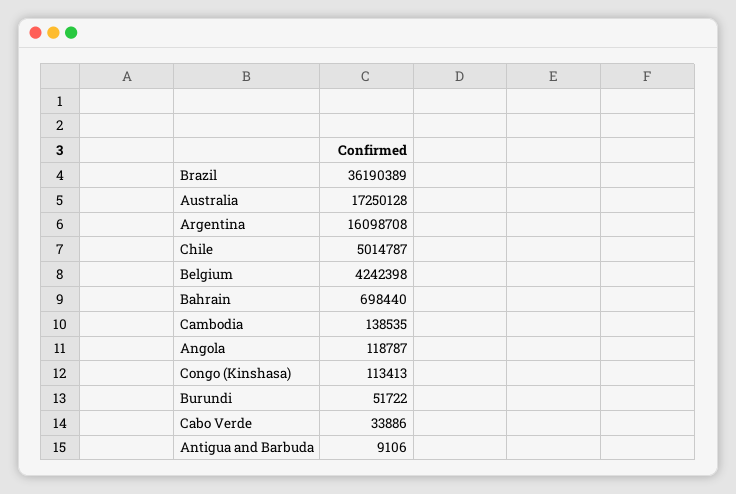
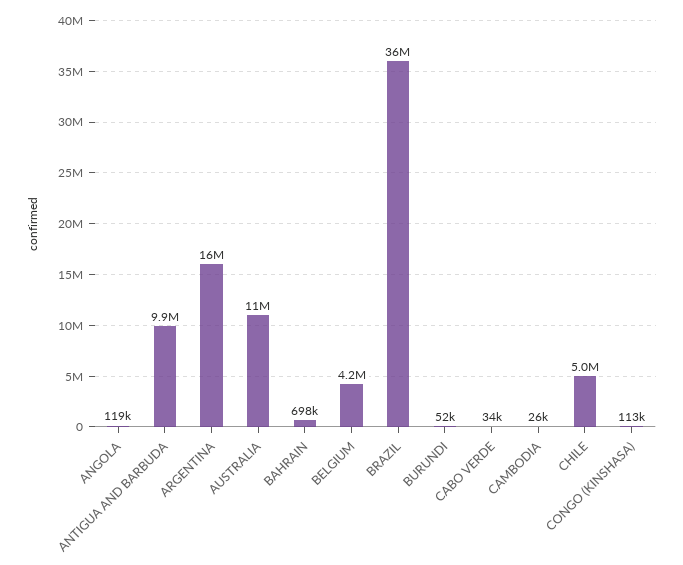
Australia: 17250128 -> 11000000
Cambodia: 138535 -> 26000
Antigua and Barbuda: 9106 -> 9900000

